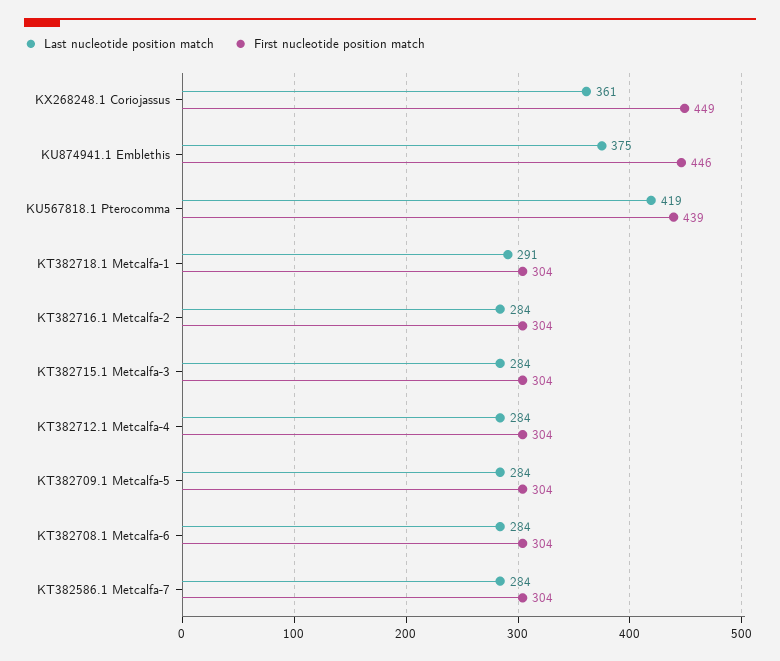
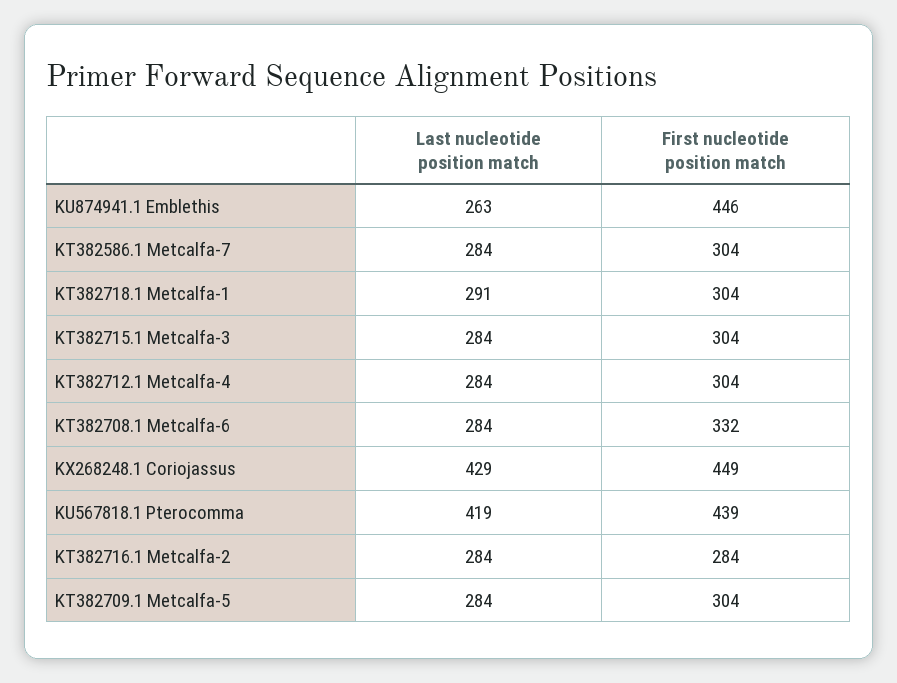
Last nucleotide position match, KX268248.1 Coriojassus: 361 -> 429
Last nucleotide position match, KU874941.1 Emblethis: 375 -> 263
First nucleotide position match, KT382716.1 Metcalfa-2: 304 -> 284
First nucleotide position match, KT382708.1 Metcalfa-6: 304 -> 332

